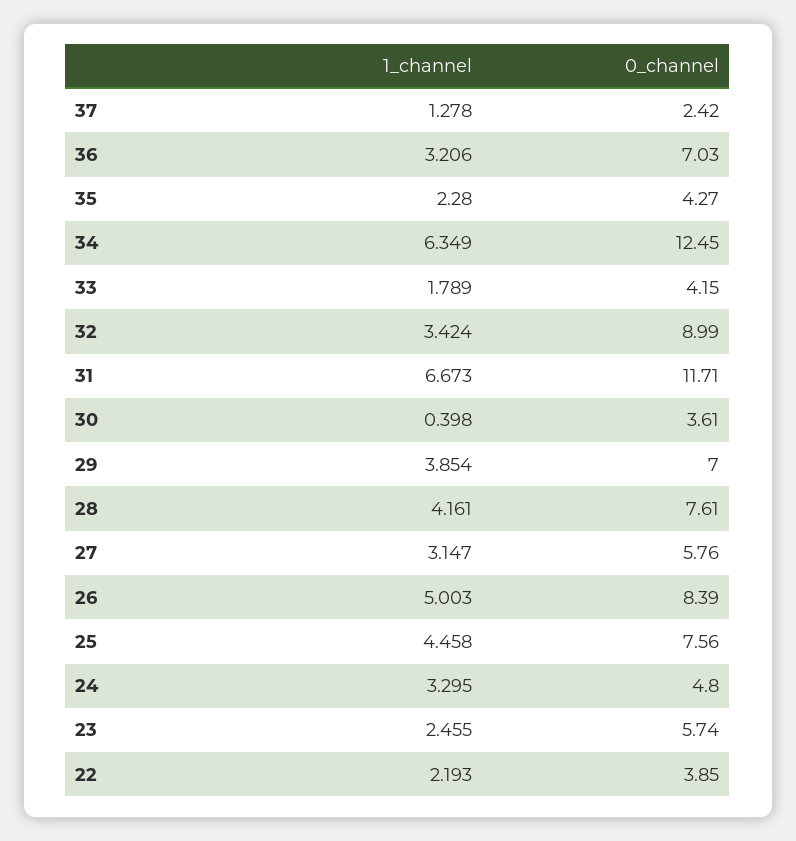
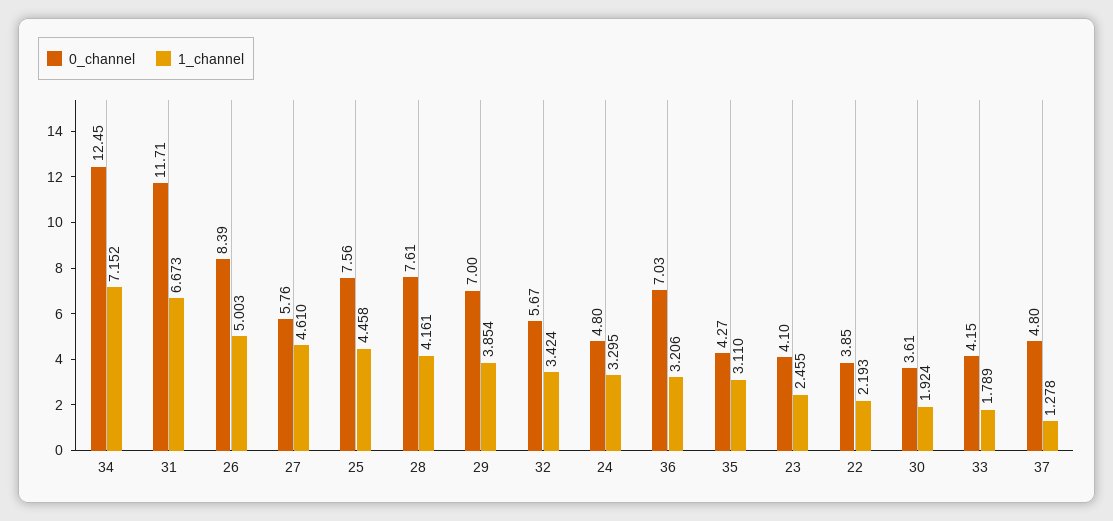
0_channel, 37: 2.42 -> 4.8
1_channel, 35: 2.28 -> 3.11
1_channel, 34: 6.349 -> 7.152
0_channel, 32: 8.99 -> 5.67
1_channel, 30: 0.398 -> 1.924
1_channel, 27: 3.147 -> 4.61
0_channel, 23: 5.74 -> 4.1

